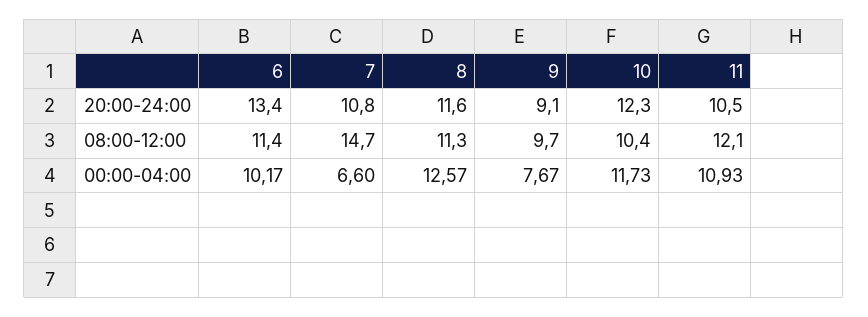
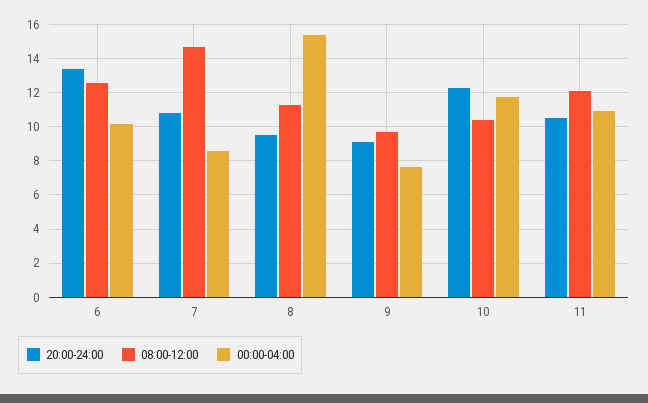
20:00-24:00, 8: 11.6 -> 9.5
08:00-12:00, 6: 11.4 -> 12.5
00:00-04:00, 7: 6.6 -> 8.5
00:00-04:00, 8: 12.57 -> 15.5

